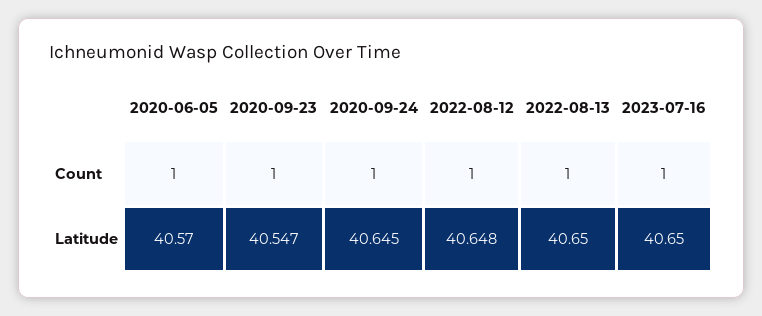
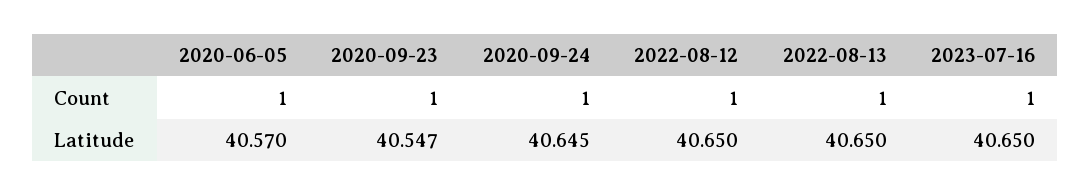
2022-08-12, Latitude: 40.648 -> 40.65

